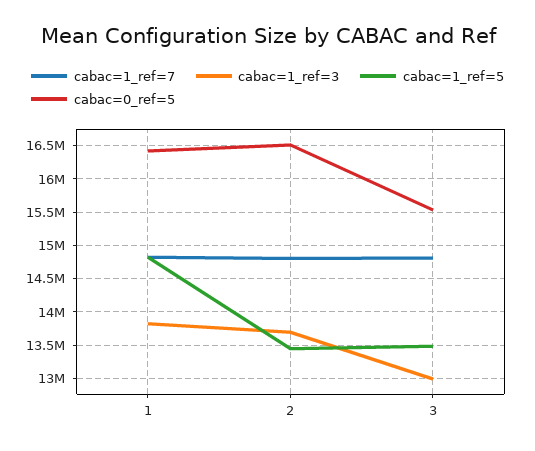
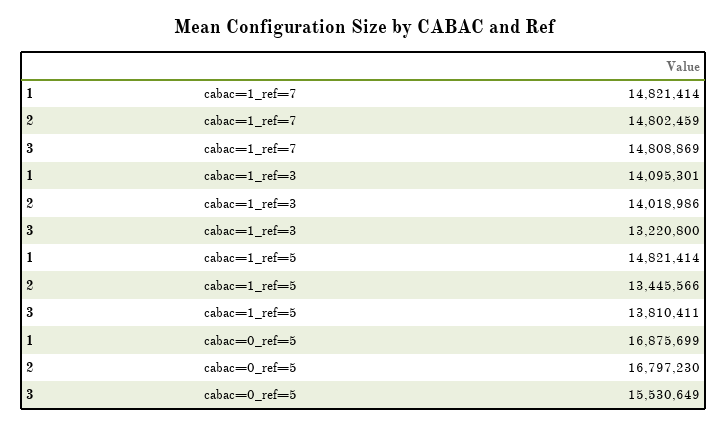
cabac=1_ref=3, 1: 13800000 -> 14095301
cabac=0_ref=5, 1: 16400000 -> 16875699
cabac=1_ref=3, 2: 13700000 -> 14018986
cabac=0_ref=5, 2: 16500000 -> 16797230
cabac=1_ref=3, 3: 13000000 -> 13220800
cabac=1_ref=5, 3: 13500000 -> 13810411

